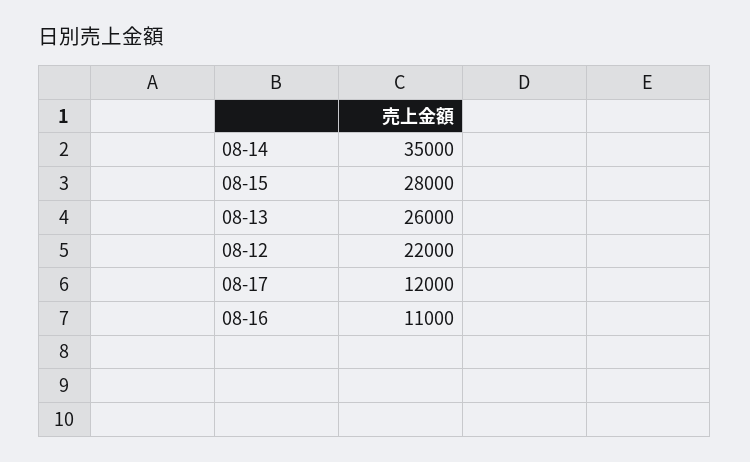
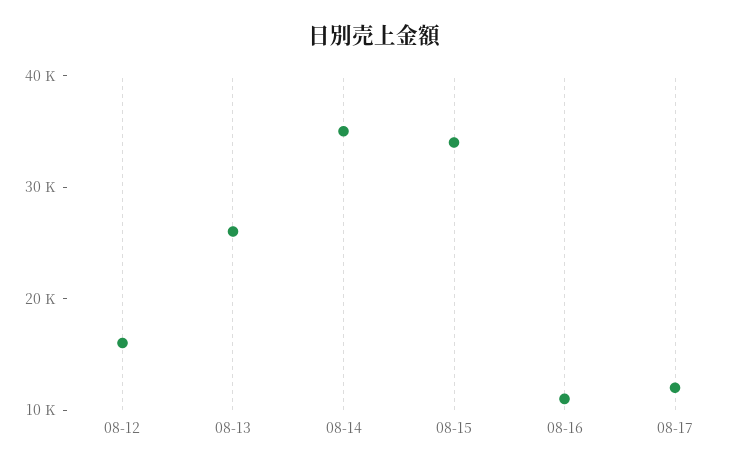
08-15: 28000 -> 34000
08-12: 22000 -> 16000

